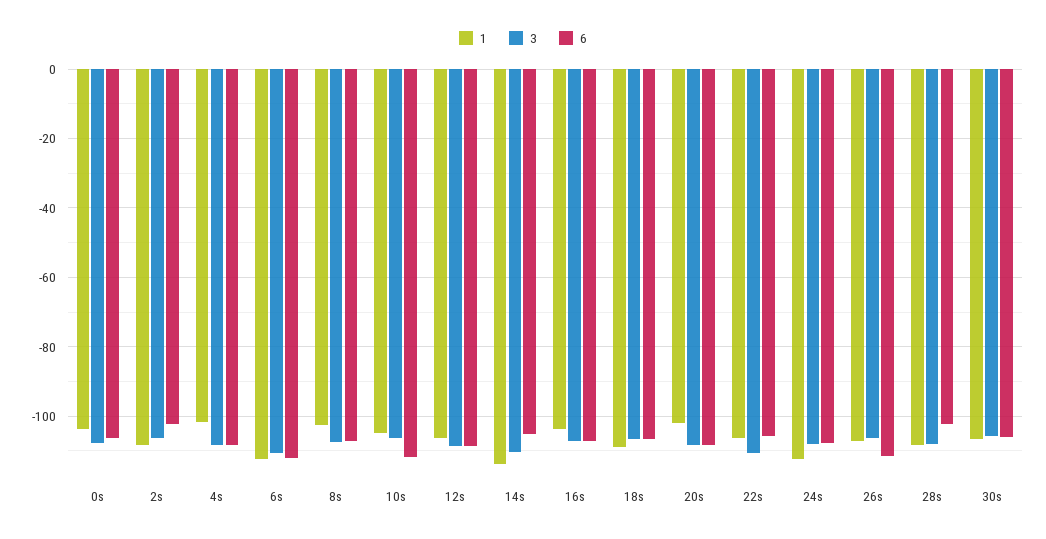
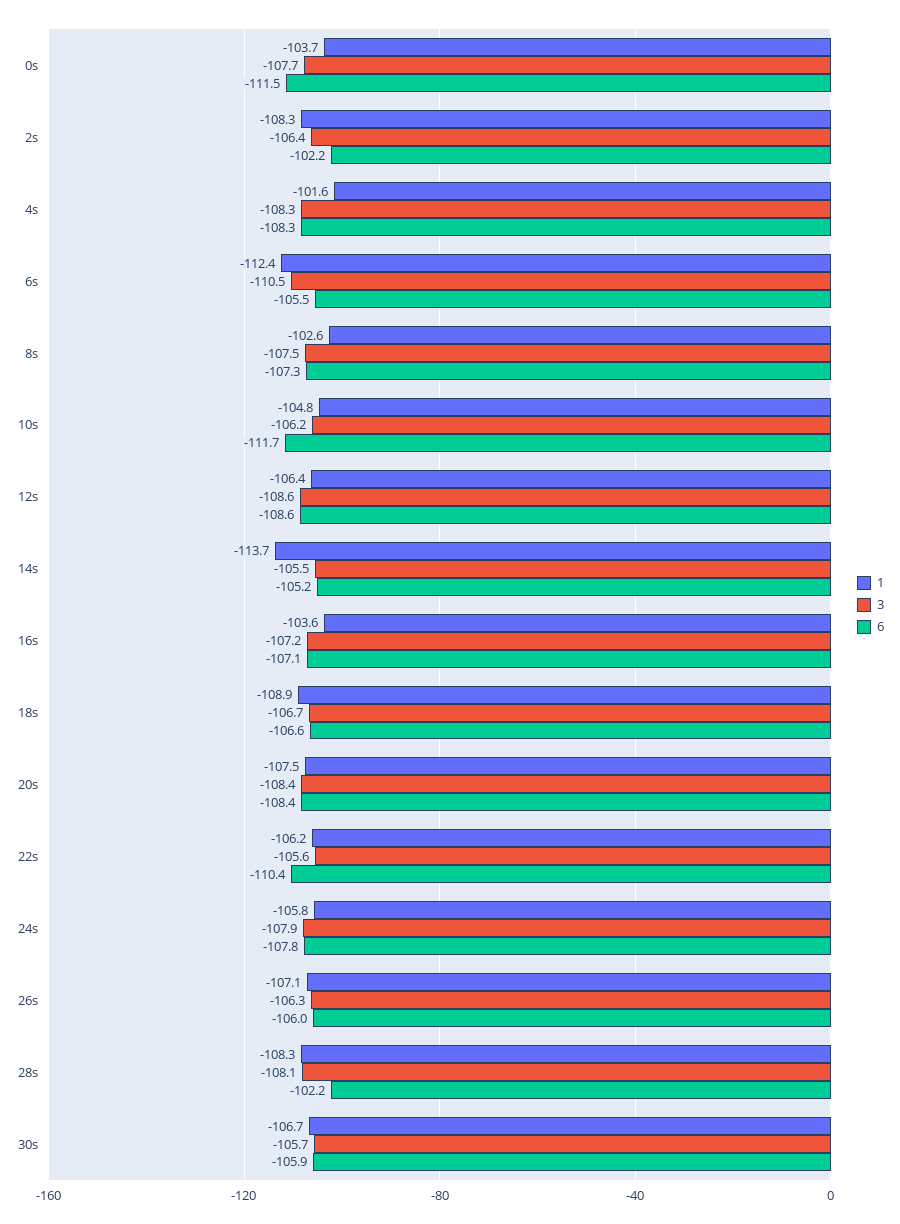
6, 0s: -106 -> -111.5
6, 6s: -112 -> -105.5
3, 14s: -110 -> -105.5
1, 20s: -102 -> -107.5
3, 22s: -110 -> -105.6
6, 22s: -106 -> -110.4
1, 24s: -112 -> -105.8
6, 26s: -112 -> -106

